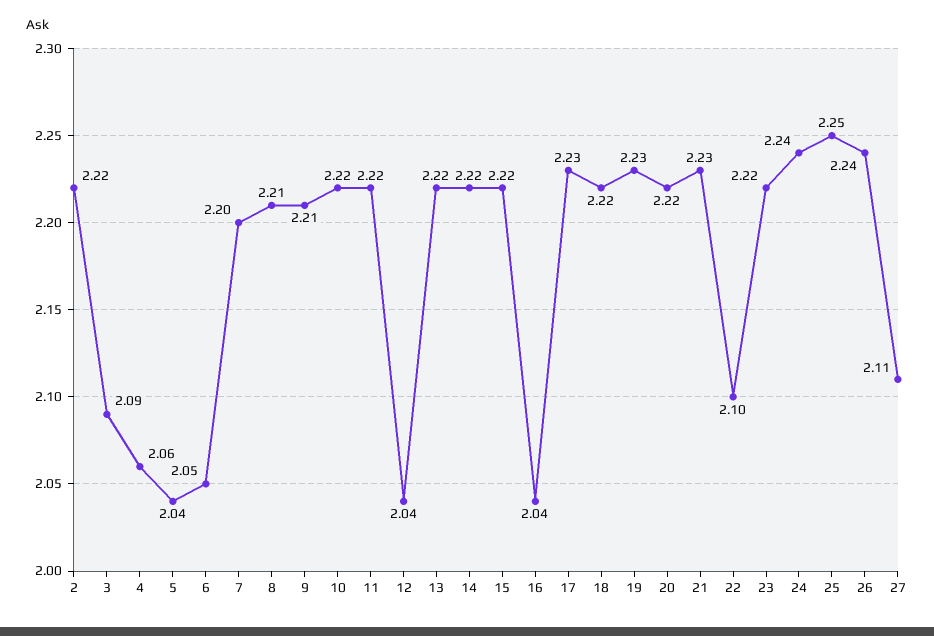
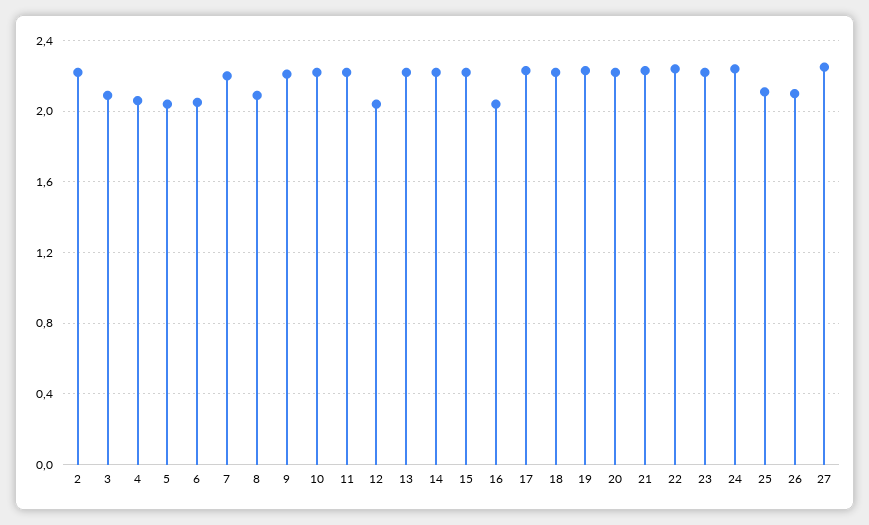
8: 2.21 -> 2.1
22: 2.1 -> 2.25
25: 2.25 -> 2.1
26: 2.24 -> 2.1
27: 2.11 -> 2.25

